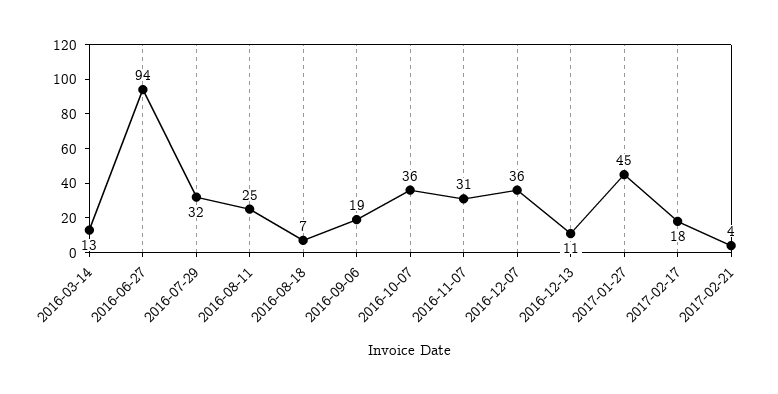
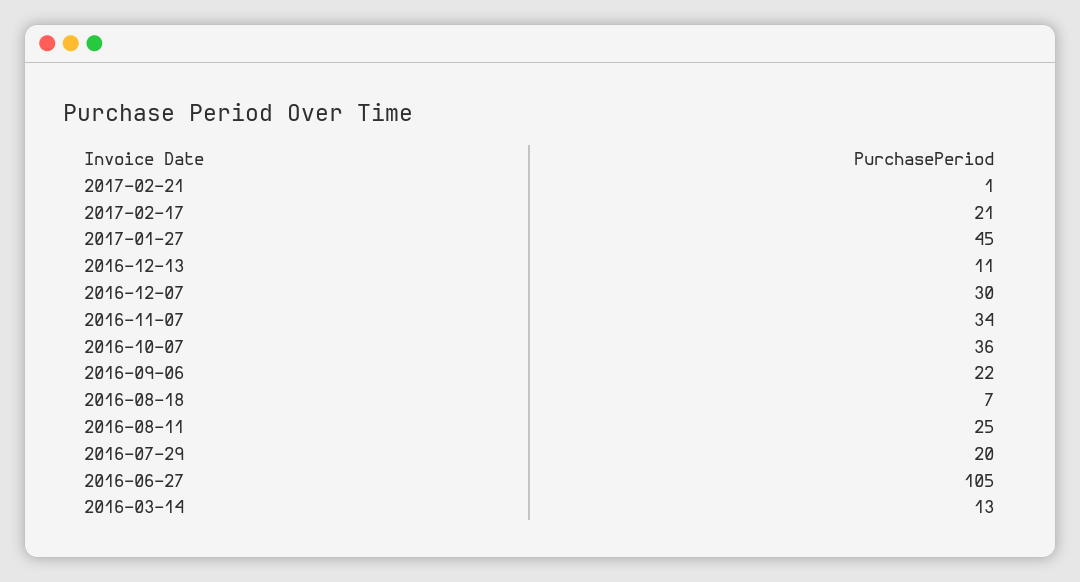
2016-06-27: 94 -> 105
2016-07-29: 32 -> 20
2016-09-06: 19 -> 22
2016-11-07: 31 -> 34
2016-12-07: 36 -> 30
2017-02-17: 18 -> 21
2017-02-21: 4 -> 1

